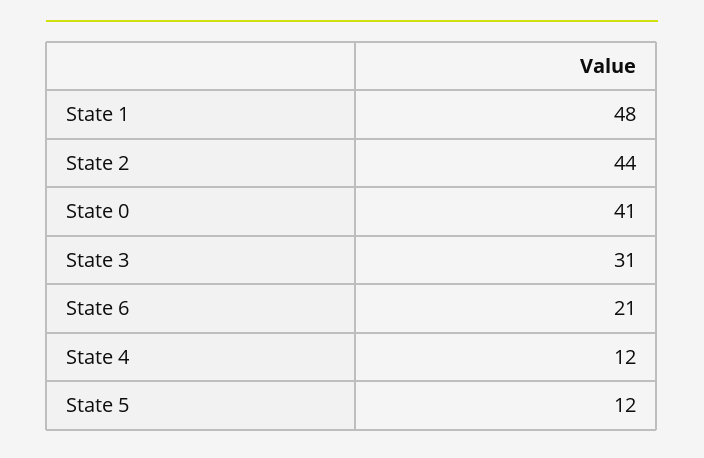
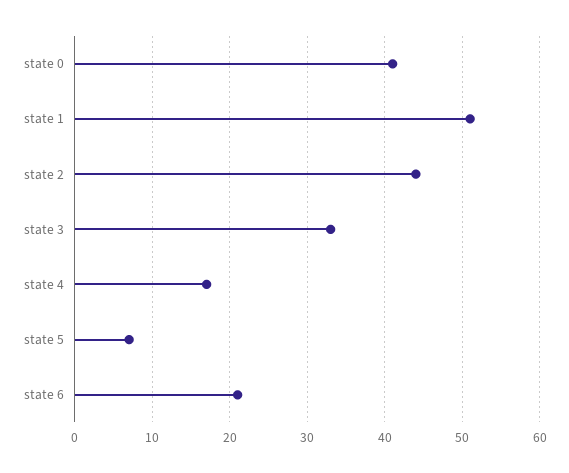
State 1: 48 -> 51
State 3: 31 -> 33
State 4: 12 -> 17
State 5: 12 -> 7

